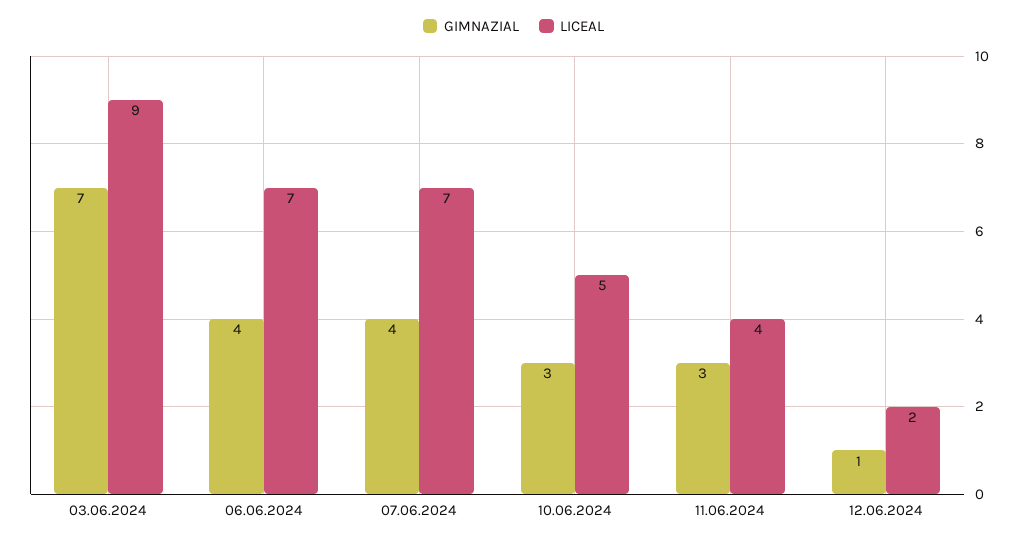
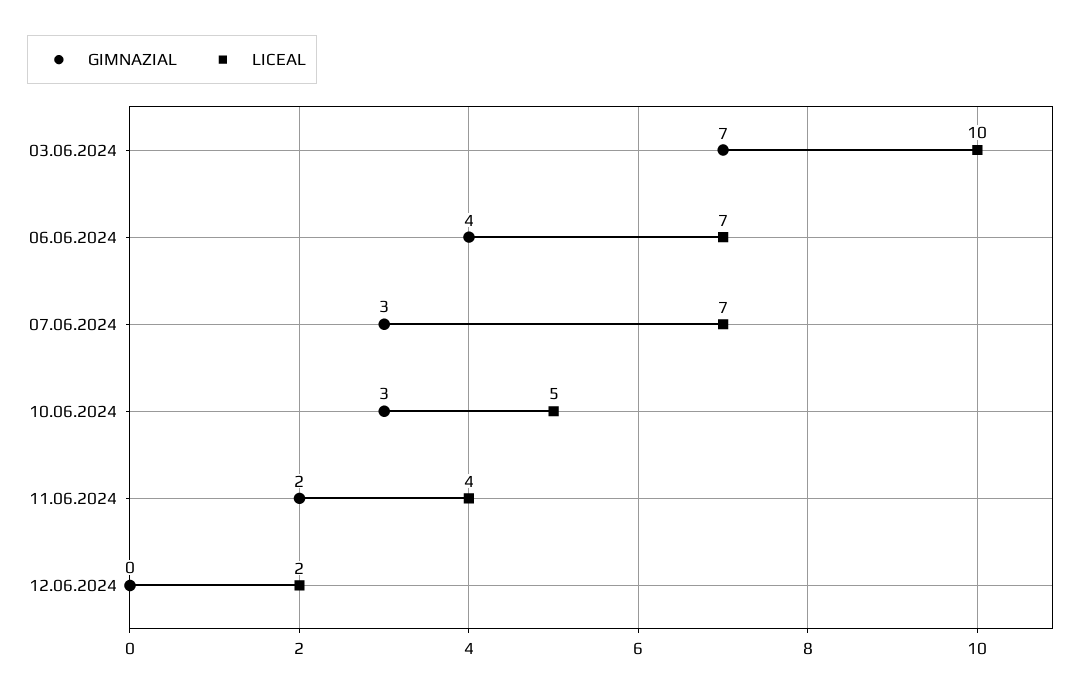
LICEAL, 03.06.2024: 9 -> 10
GIMNAZIAL, 07.06.2024: 4 -> 3
GIMNAZIAL, 11.06.2024: 3 -> 2
GIMNAZIAL, 12.06.2024: 1 -> 0

